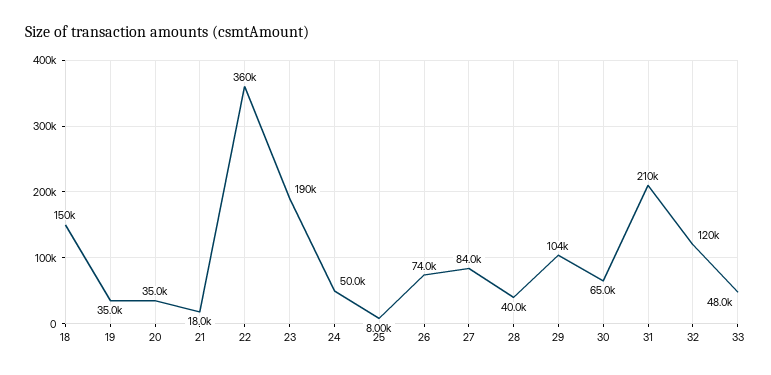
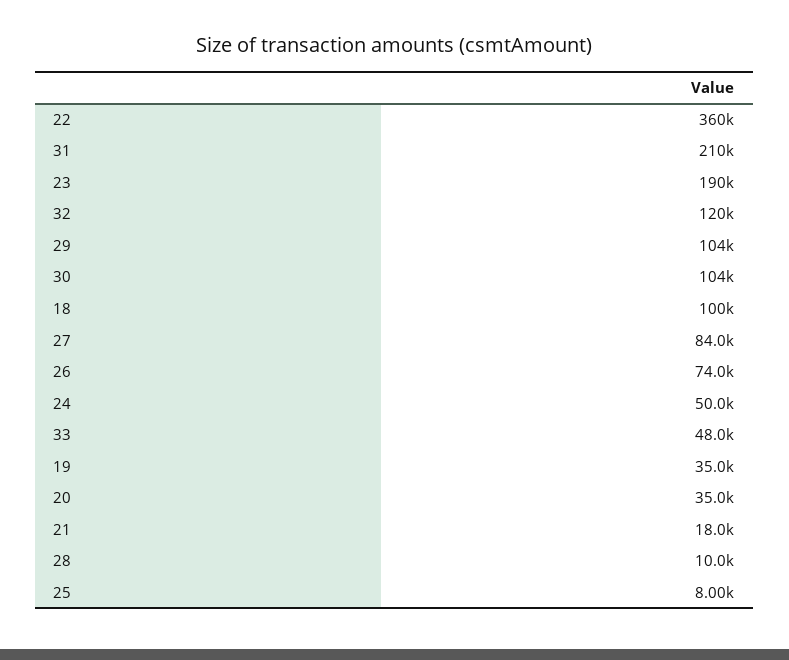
18: 150000 -> 100000
28: 40000 -> 10000
30: 65000 -> 104000

